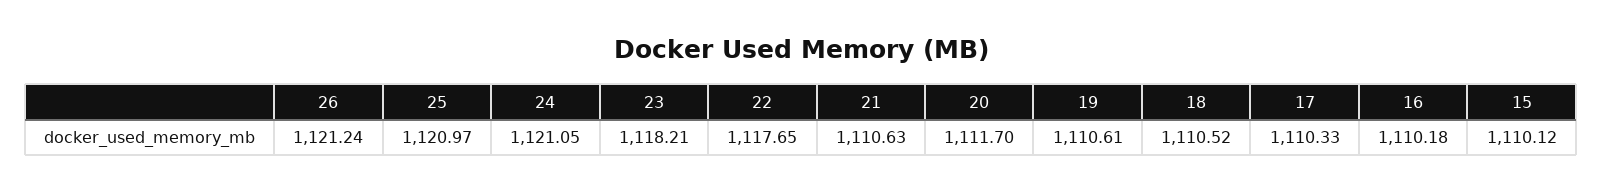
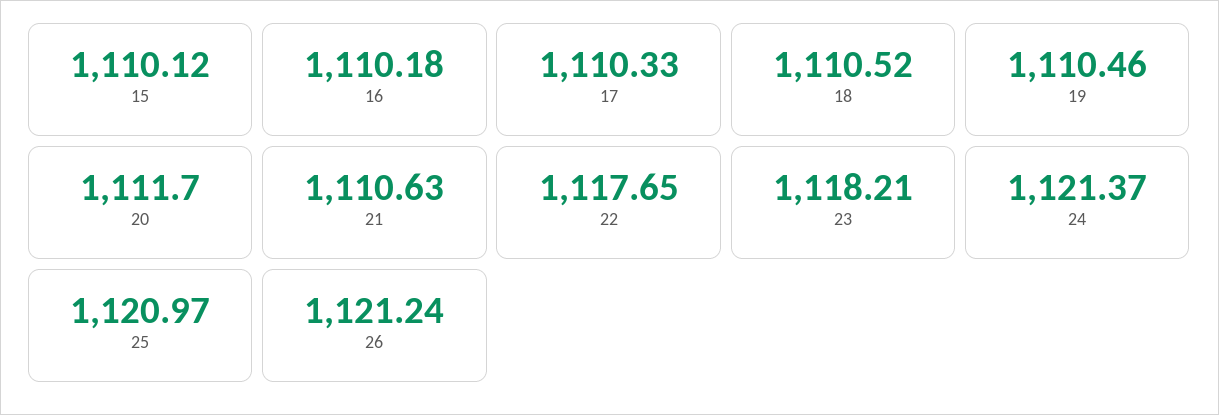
24: 1121.05 -> 1121.37
19: 1110.61 -> 1110.46

